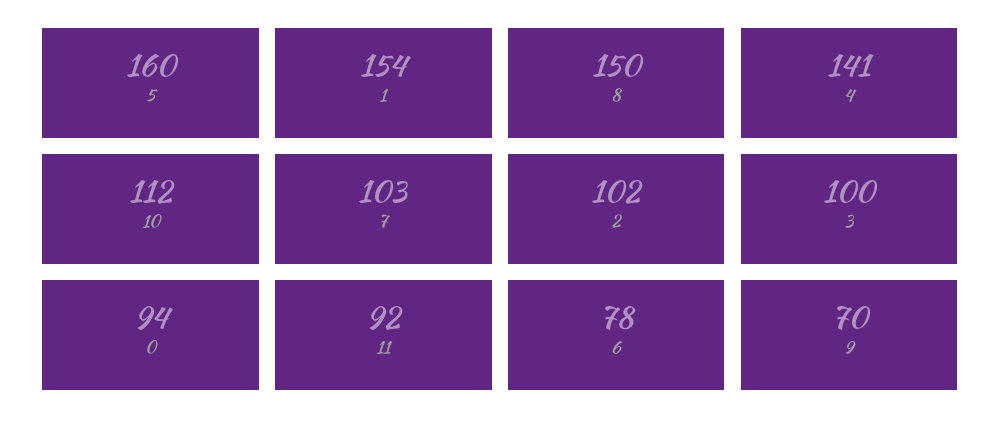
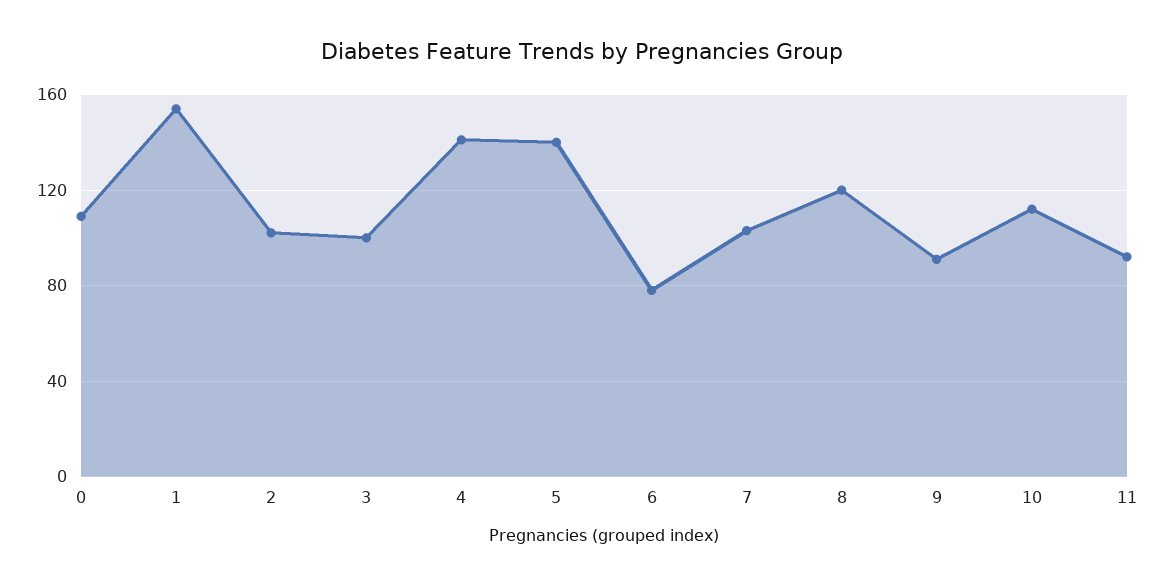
5: 160 -> 140
8: 150 -> 120
0: 94 -> 110
9: 70 -> 90

